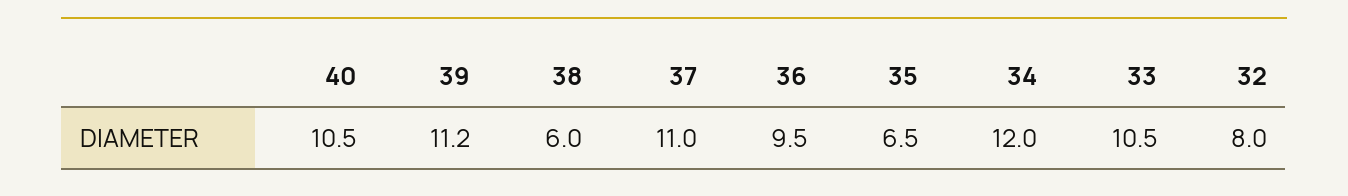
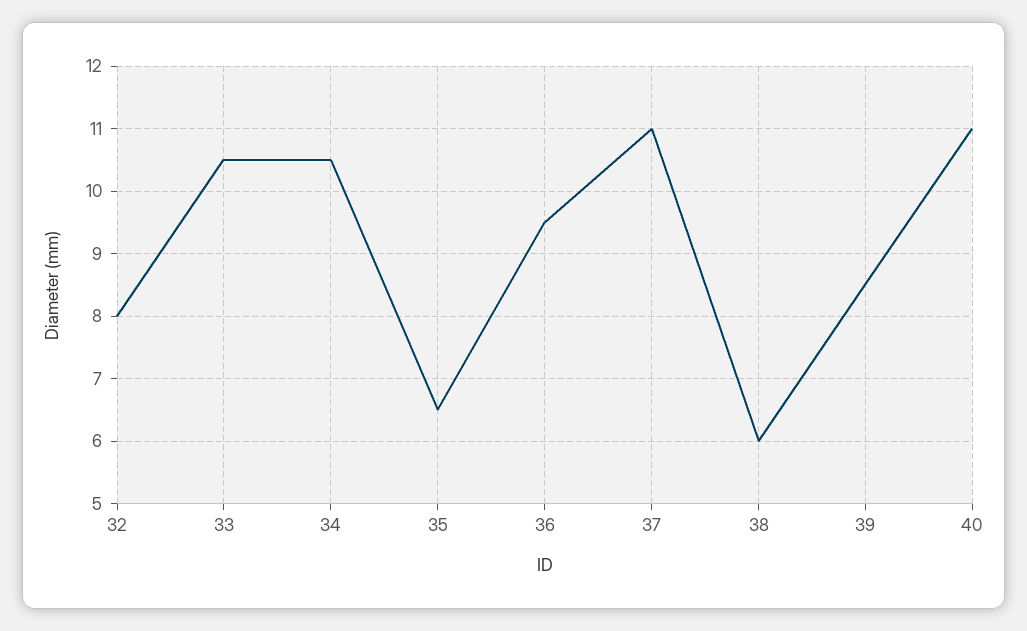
40: 10.5 -> 11
39: 11.2 -> 8.5
34: 12 -> 10.5

